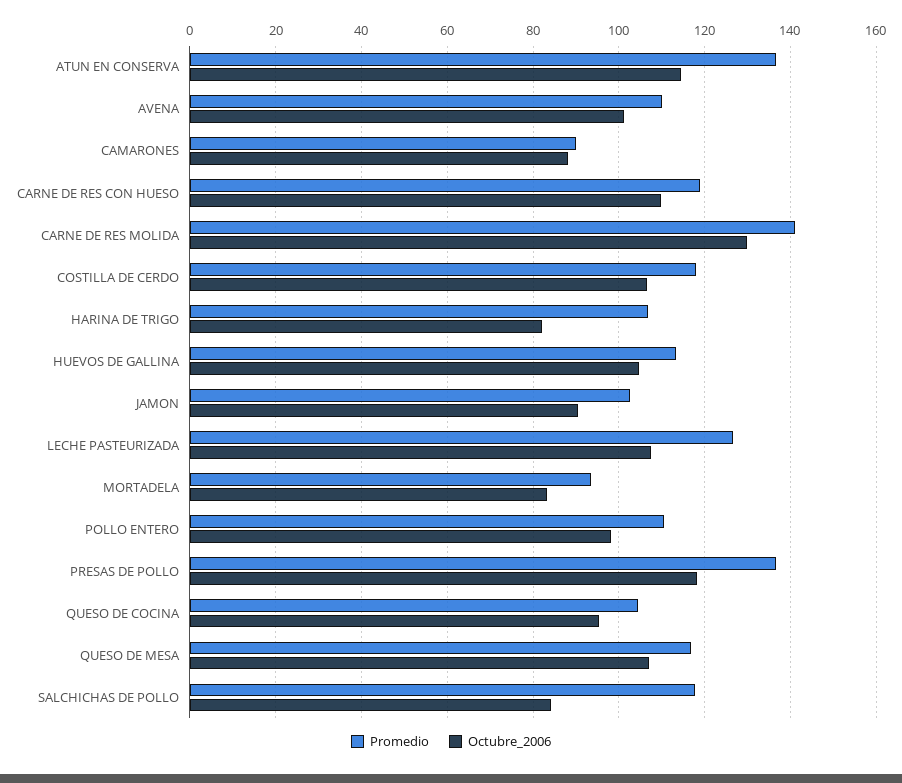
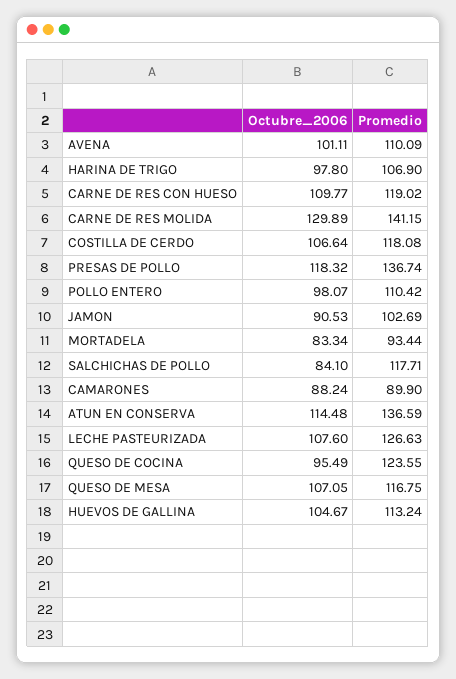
Octubre_2006, HARINA DE TRIGO: 82 -> 97.8
Promedio, QUESO DE COCINA: 104 -> 123.55

